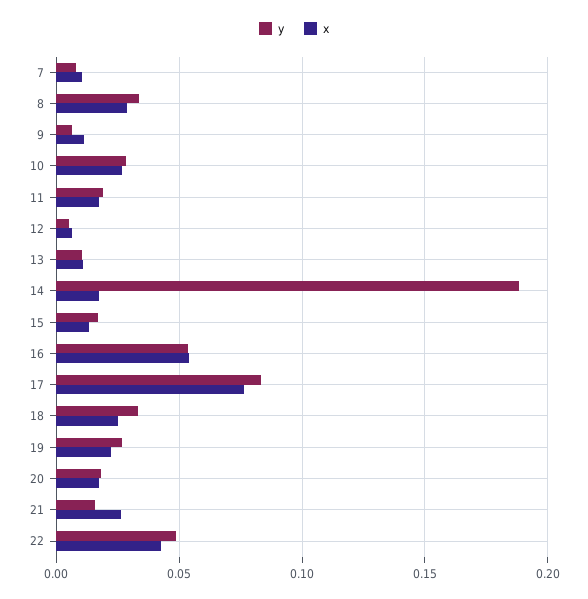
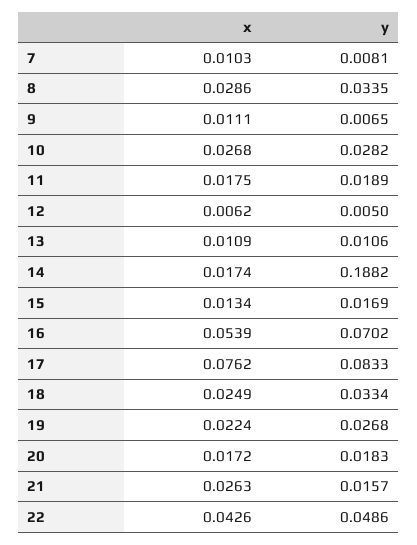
y, 16: 0.055 -> 0.0702

